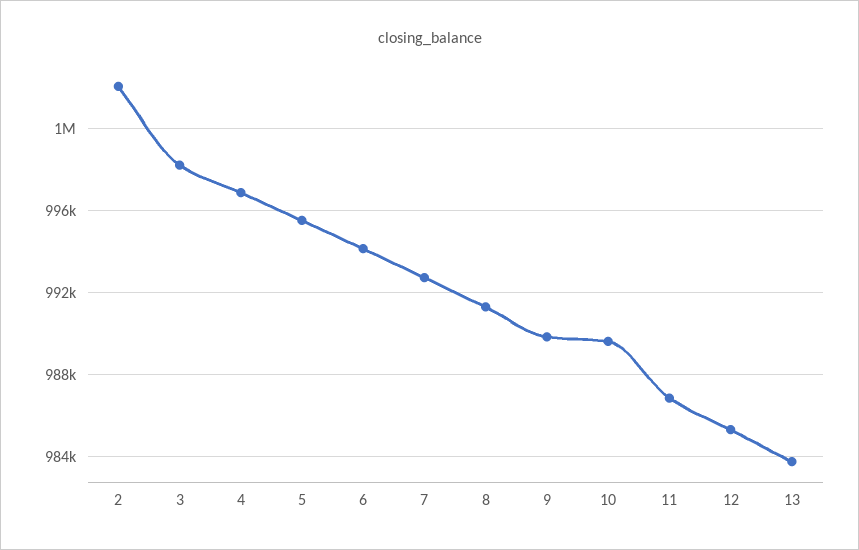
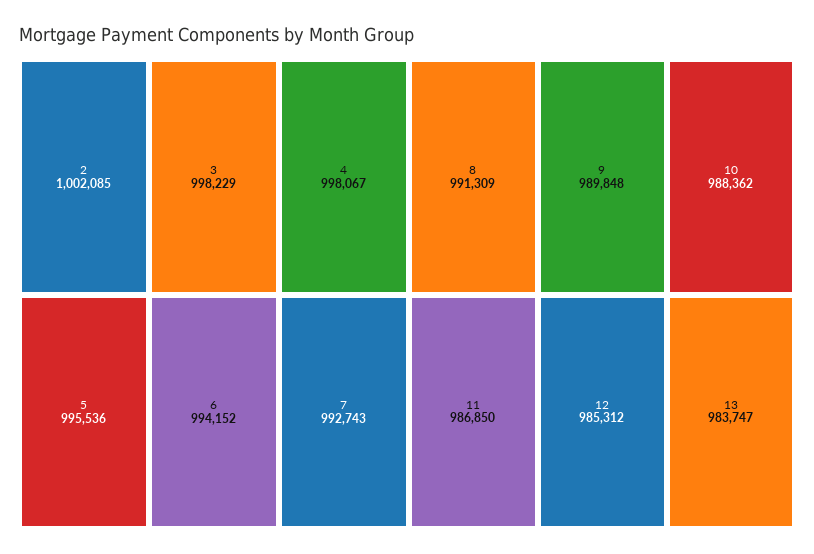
4: 997000 -> 998067
10: 989500 -> 988362

